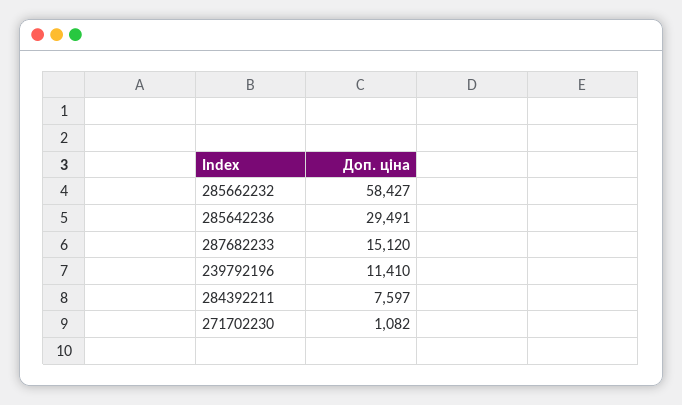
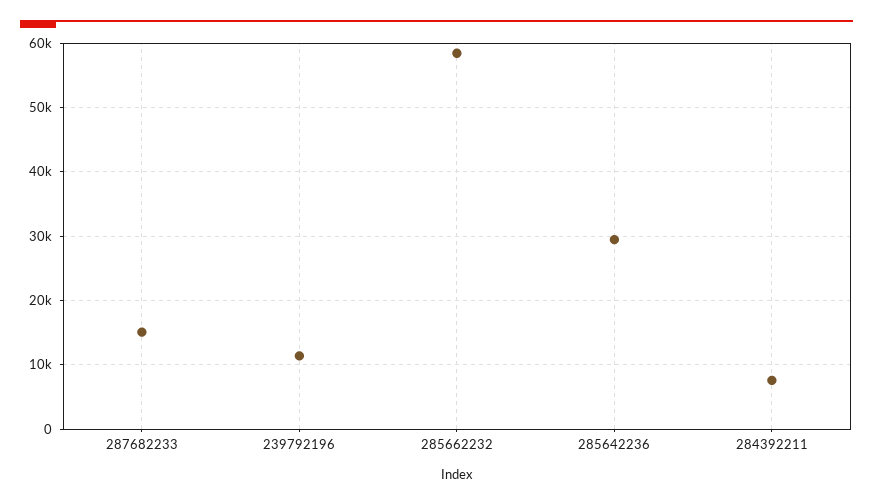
271702230: 1082 -> none

